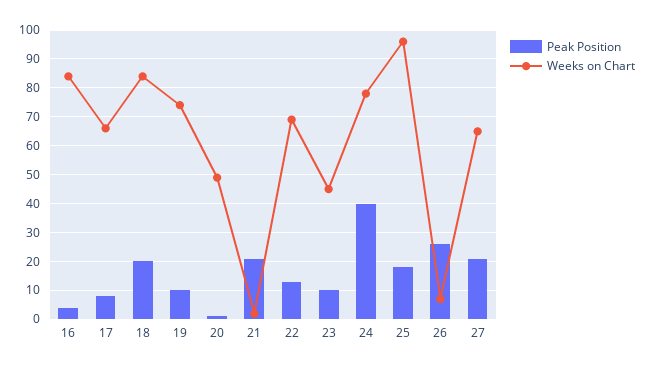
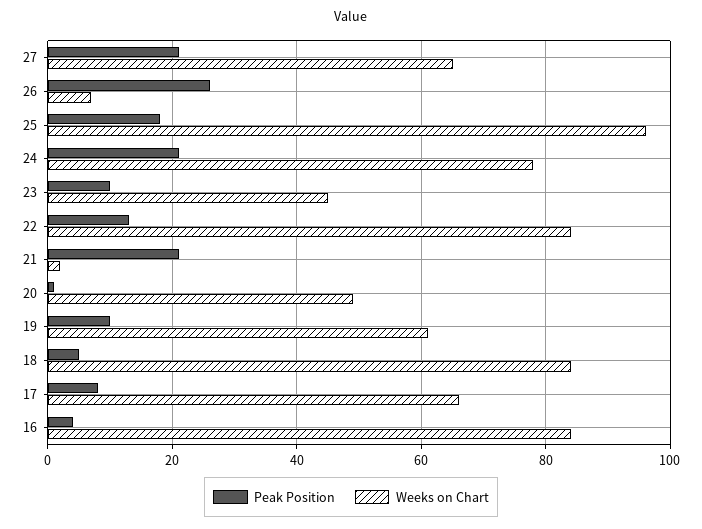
Peak Position, 18: 20 -> 5
Weeks on Chart, 19: 75 -> 60
Weeks on Chart, 22: 70 -> 85
Peak Position, 24: 40 -> 20

